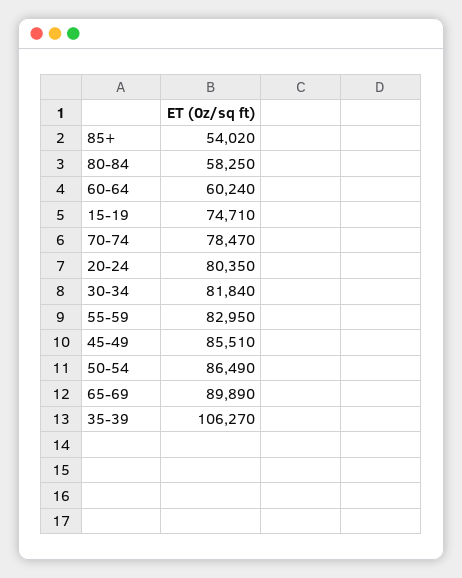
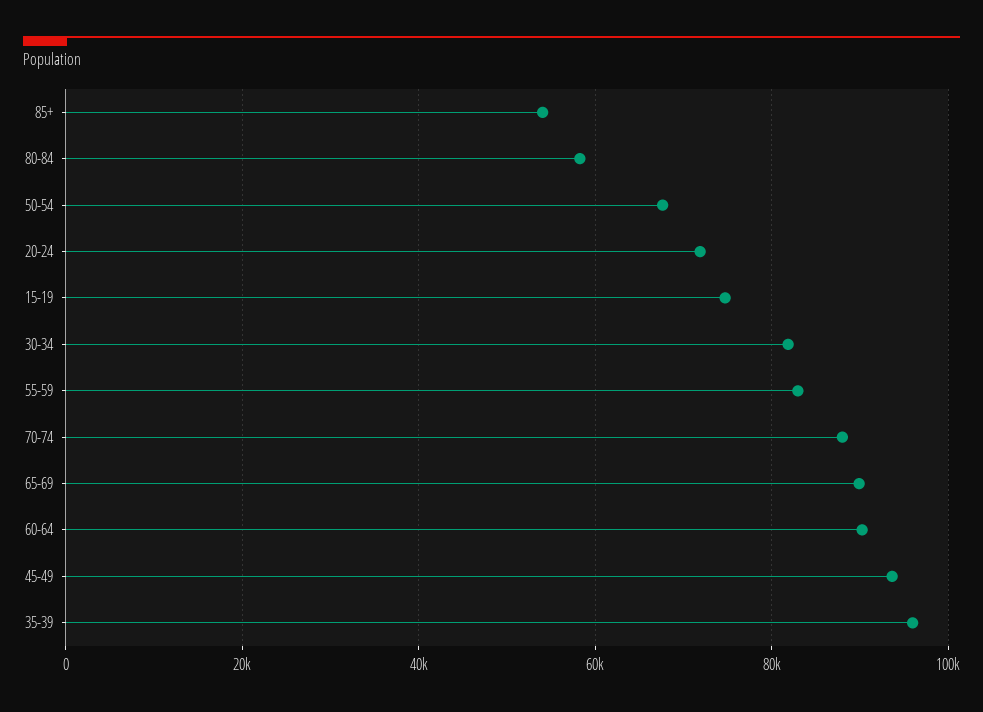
60-64: 60240 -> 90000
70-74: 78470 -> 88000
20-24: 80350 -> 72000
45-49: 85510 -> 94000
50-54: 86490 -> 68000
35-39: 106270 -> 96000

